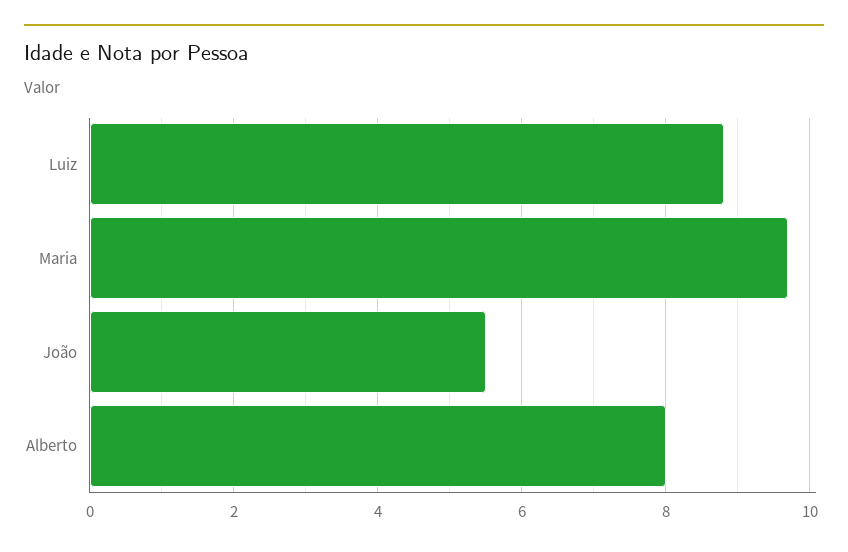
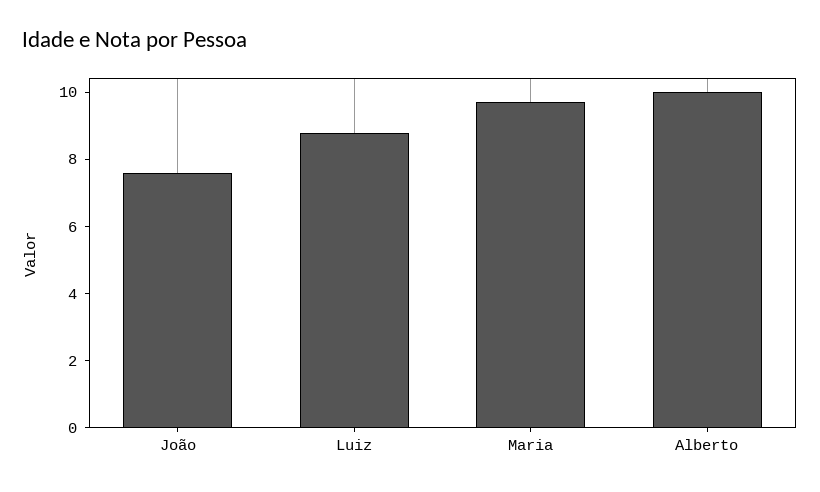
João: 5.5 -> 7.5
Alberto: 8 -> 10

